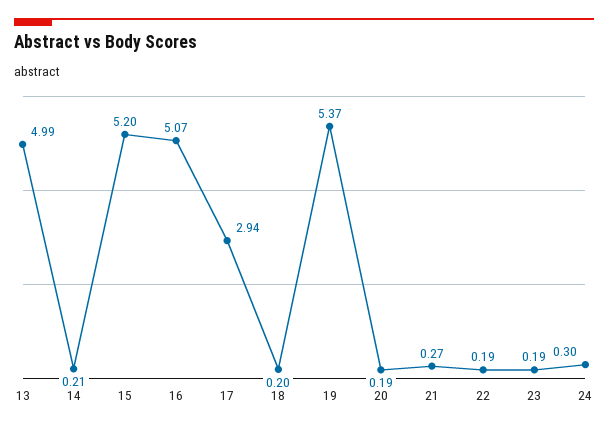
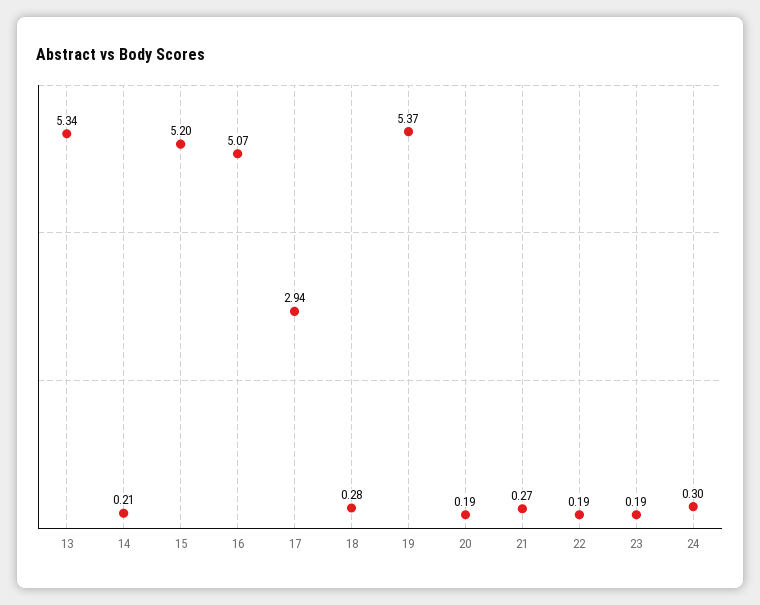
13: 4.99 -> 5.34
18: 0.2 -> 0.28

